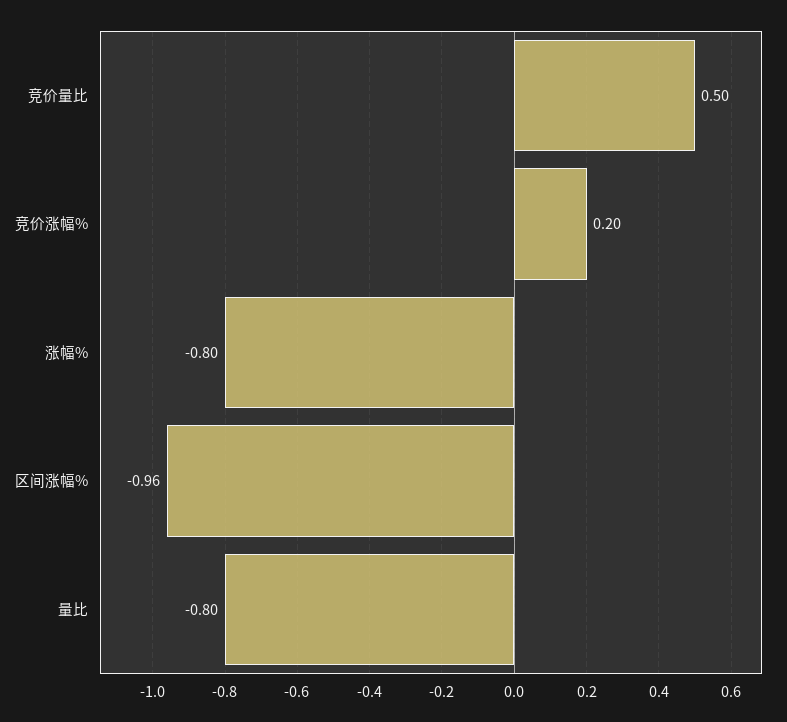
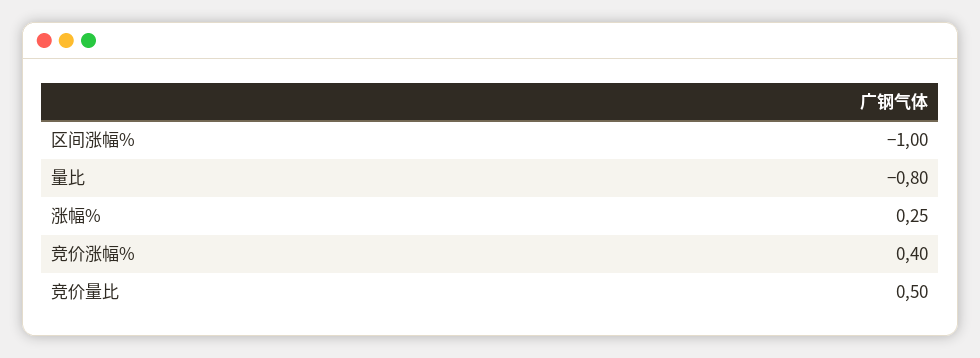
竞价涨幅%: 0.2 -> 0.4
涨幅%: -0.8 -> 0.25
区间涨幅%: -0.96 -> -1

